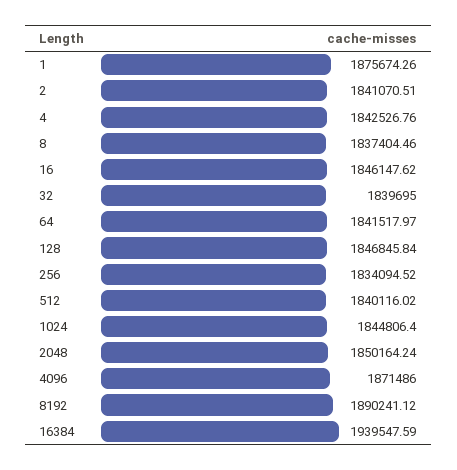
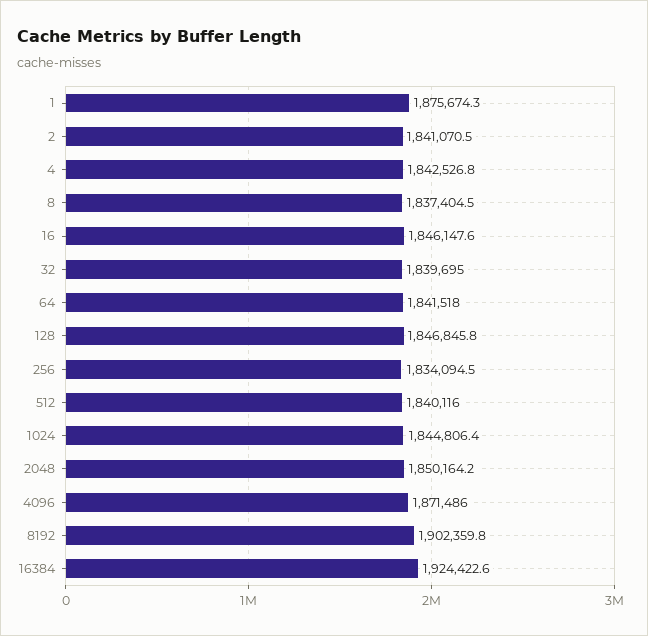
8192: 1890241.12 -> 1902359.8
16384: 1939547.59 -> 1924422.6

